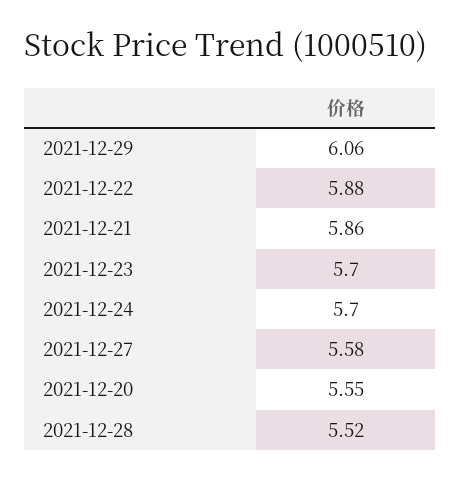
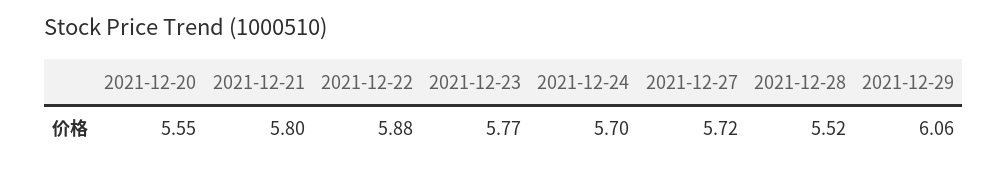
2021-12-21: 5.86 -> 5.8
2021-12-23: 5.7 -> 5.77
2021-12-27: 5.58 -> 5.72

